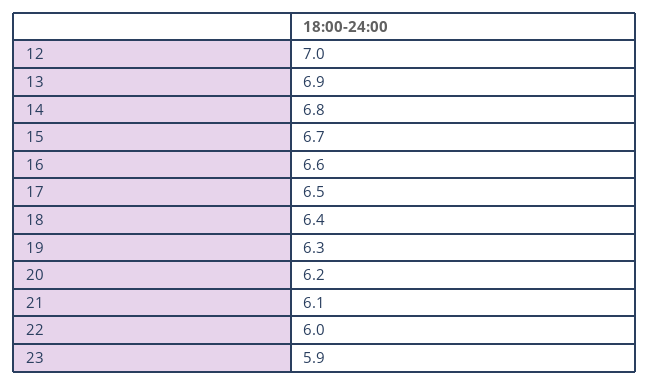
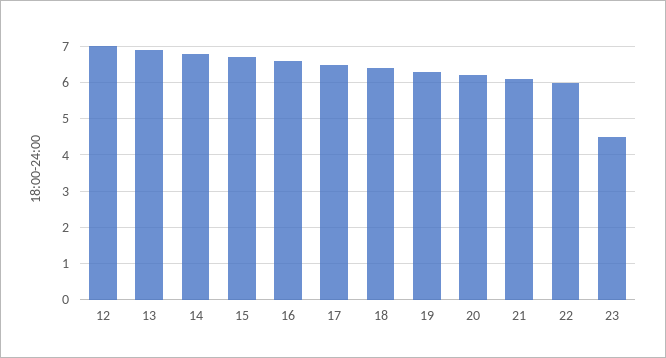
23: 5.9 -> 4.5

